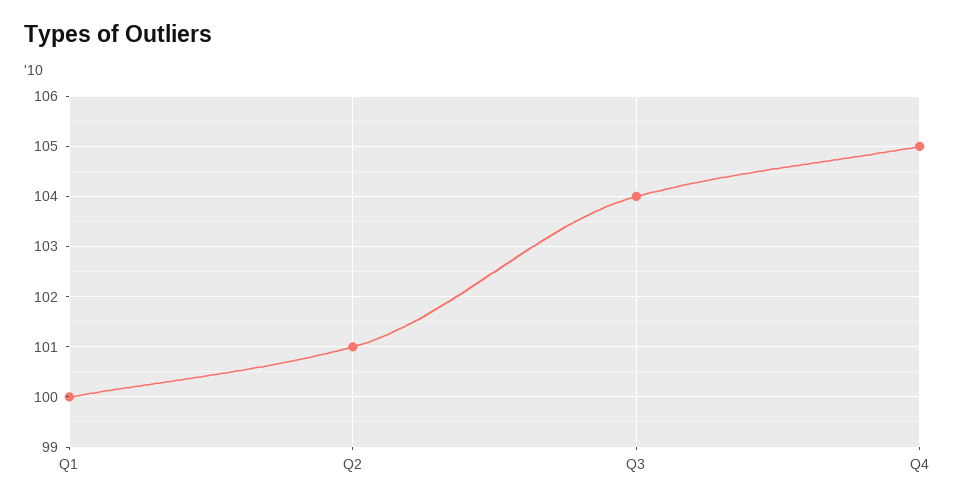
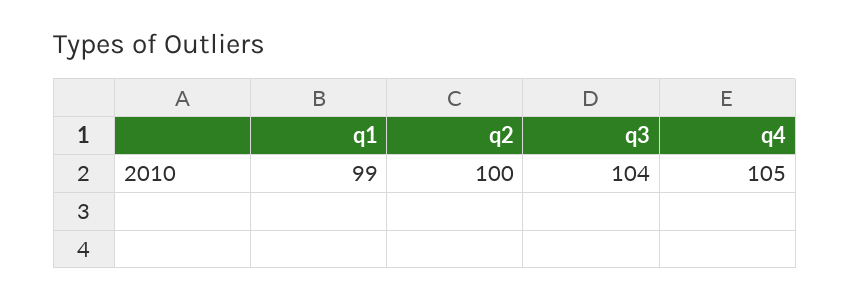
Q1: 100 -> 99
Q2: 101 -> 100

